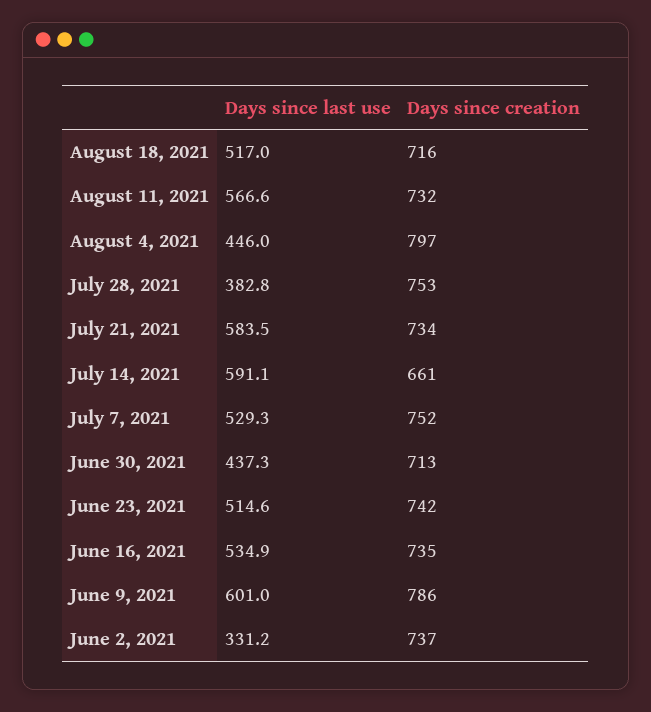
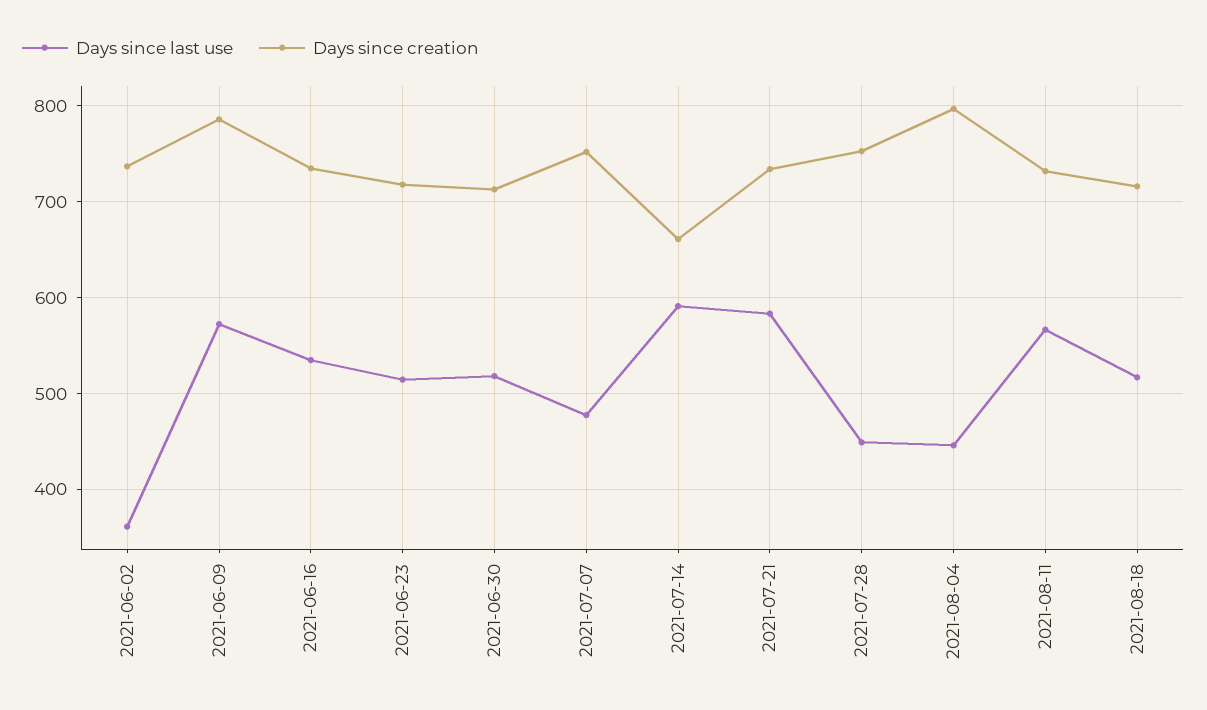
Days since last use, July 28, 2021: 382.8 -> 450
Days since last use, July 7, 2021: 529.3 -> 480
Days since last use, June 30, 2021: 437.3 -> 520
Days since creation, June 23, 2021: 742 -> 720
Days since last use, June 9, 2021: 601 -> 570
Days since last use, June 2, 2021: 331.2 -> 360

